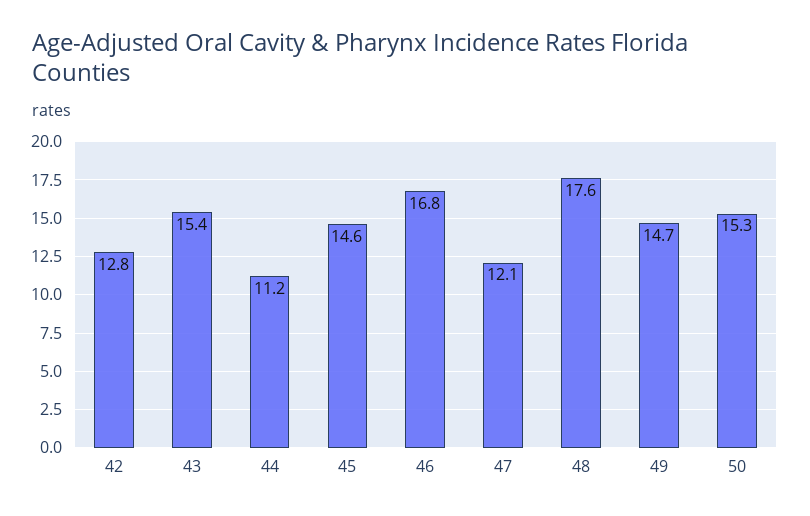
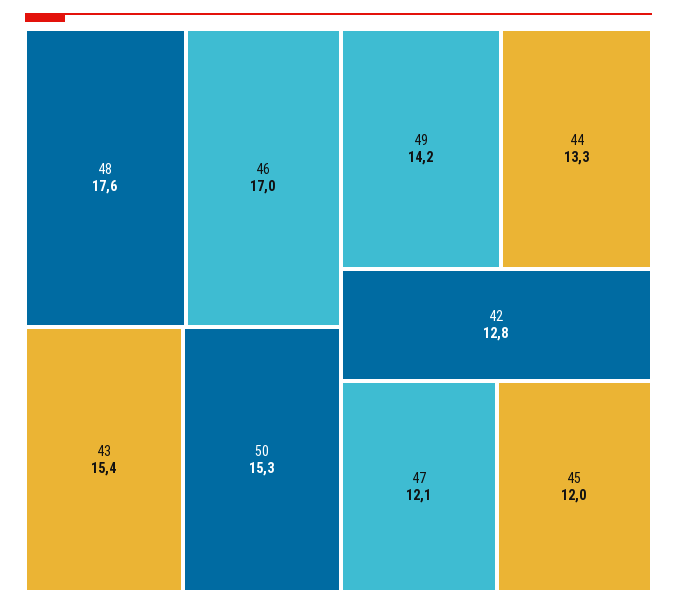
44: 11.2 -> 13.3
45: 14.6 -> 12
46: 16.8 -> 17
49: 14.7 -> 14.2

